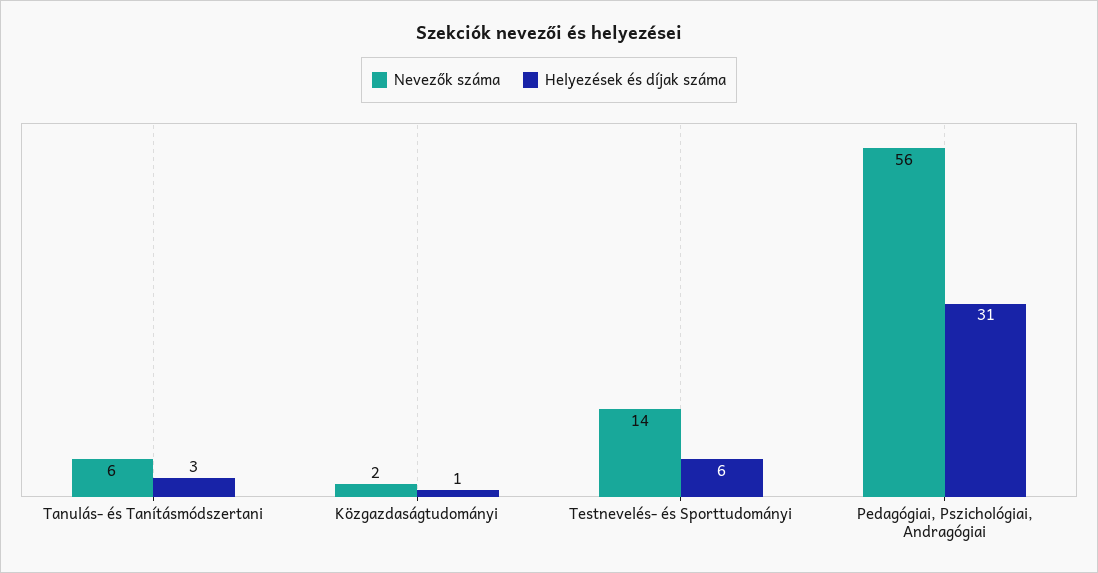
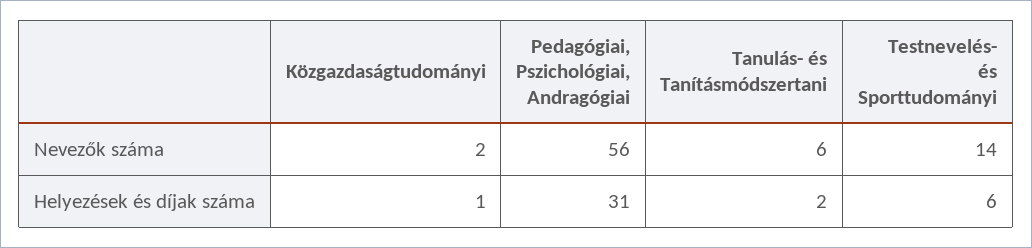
Helyezések és díjak száma, Tanulás- és Tanításmódszertani: 3 -> 2

